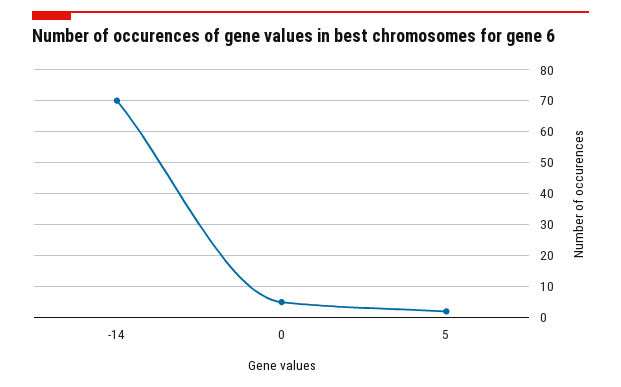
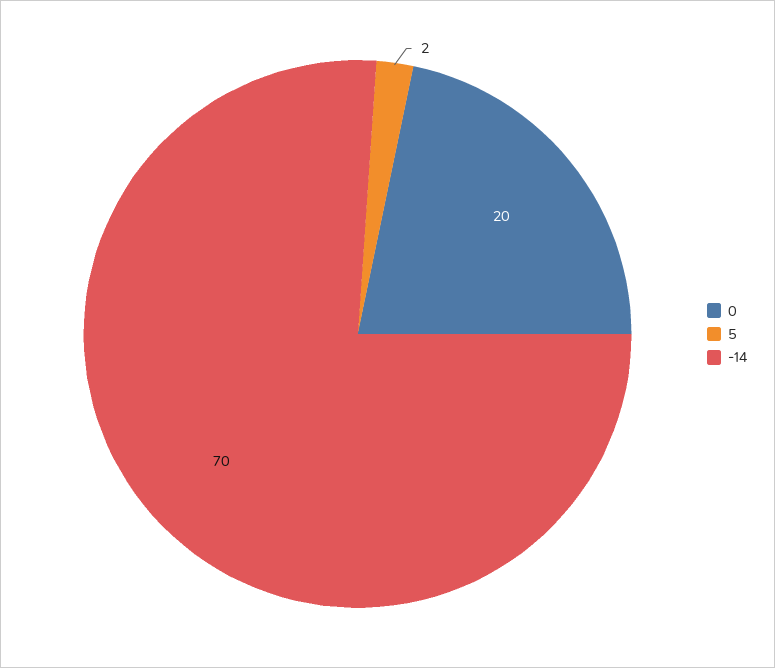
0: 5 -> 20

